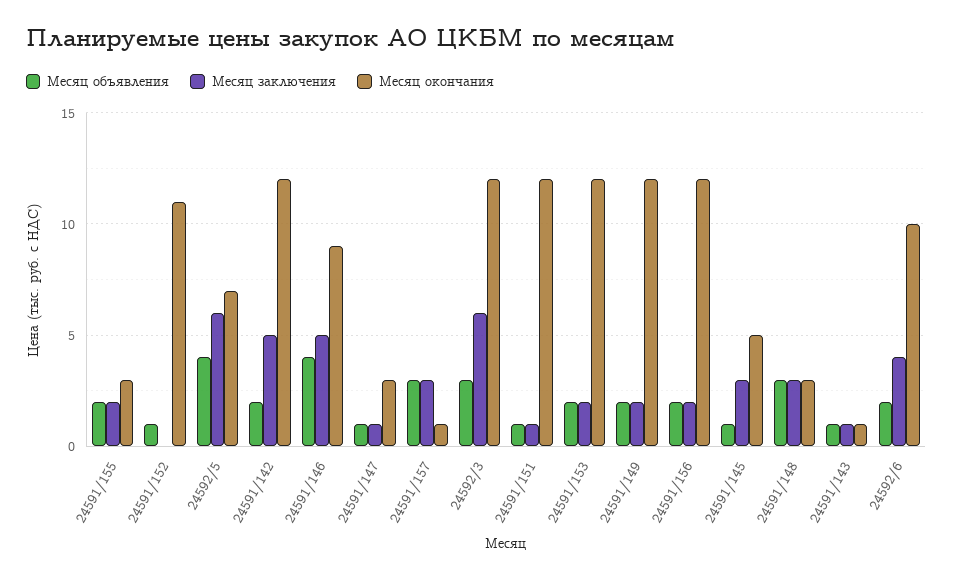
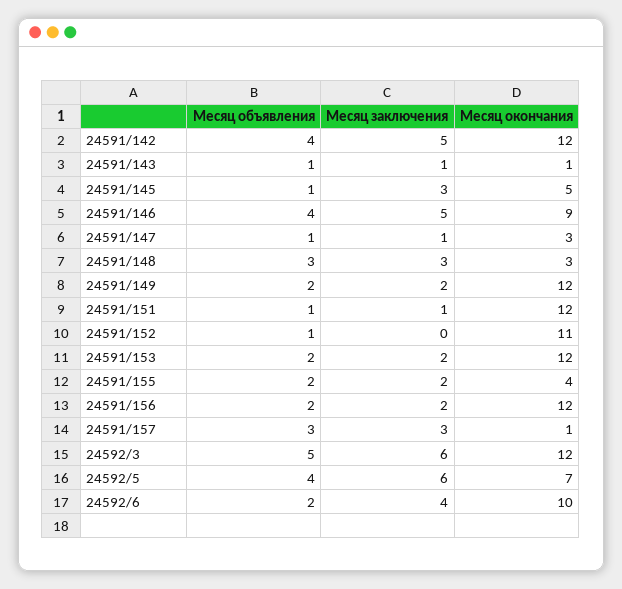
Месяц окончания, 24591/155: 3 -> 4
Месяц объявления, 24591/142: 2 -> 4
Месяц объявления, 24592/3: 3 -> 5

